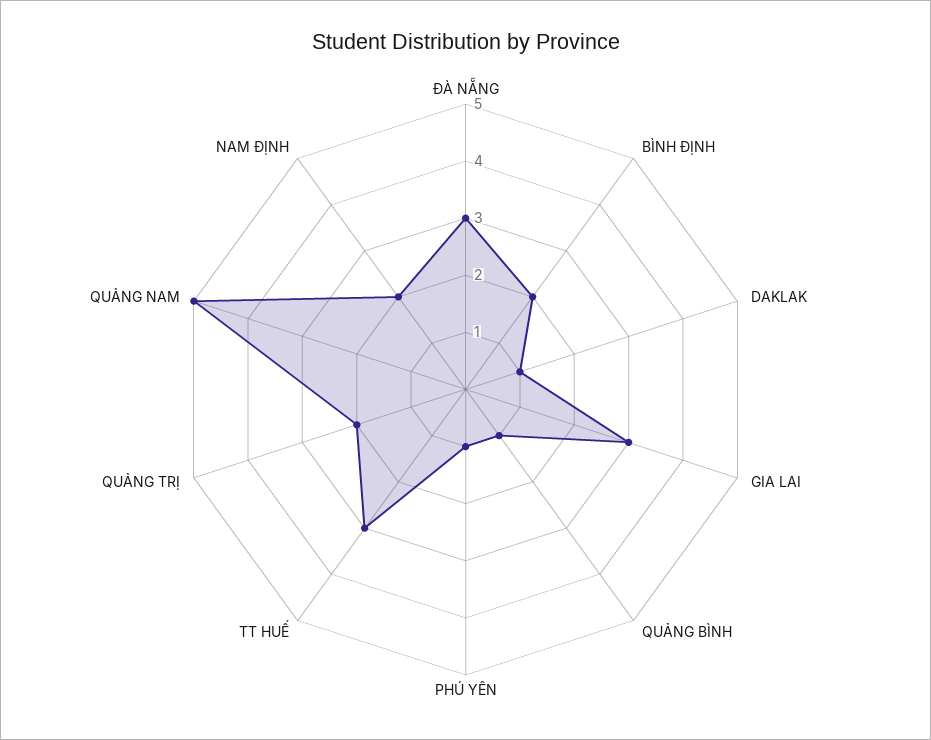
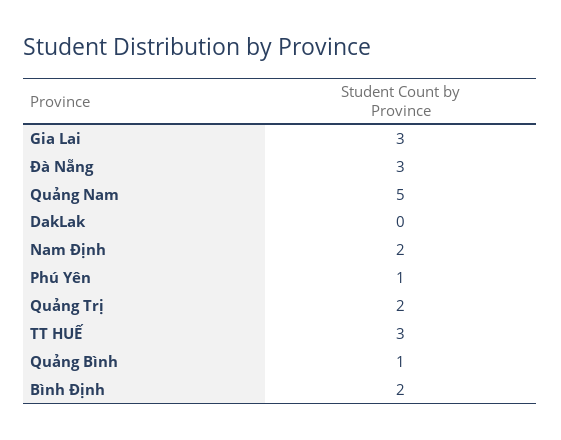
DAKLAK: 1 -> 0

